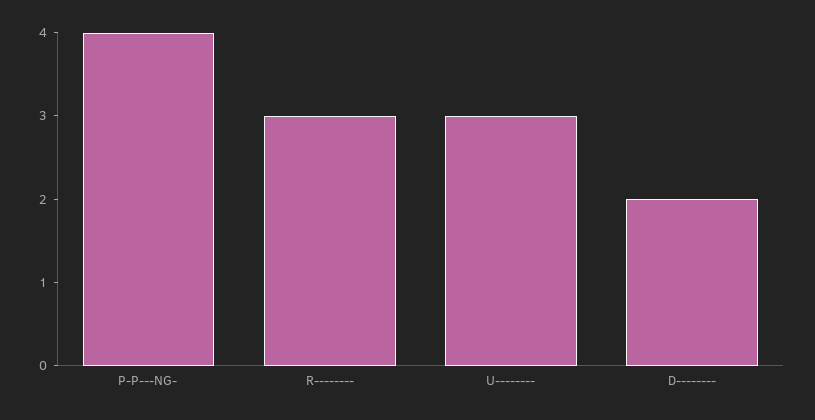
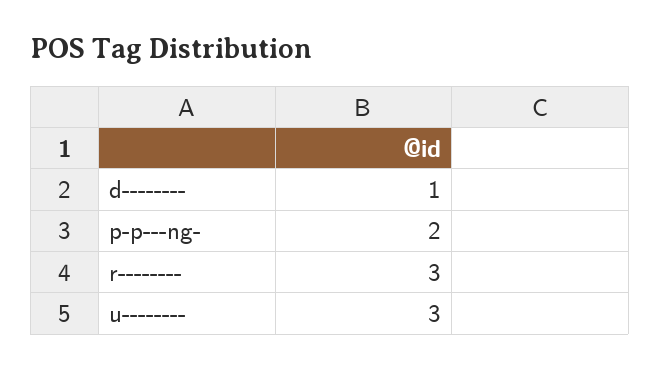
P-P---NG-: 4 -> 2
D--------: 2 -> 1

